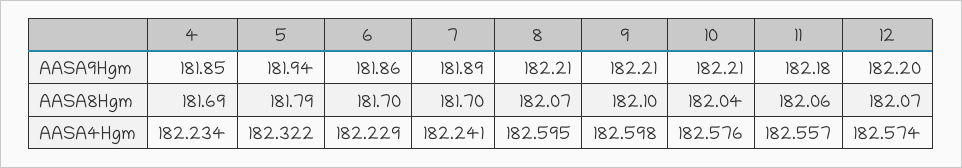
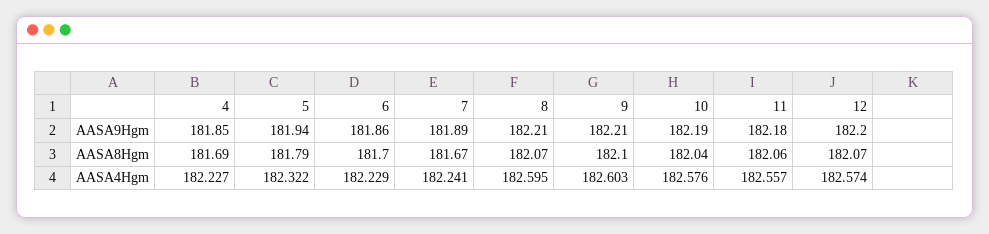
10, AASA9Hgm: 182.21 -> 182.19
7, AASA8Hgm: 181.7 -> 181.67
4, AASA4Hgm: 182.234 -> 182.227
9, AASA4Hgm: 182.598 -> 182.603

